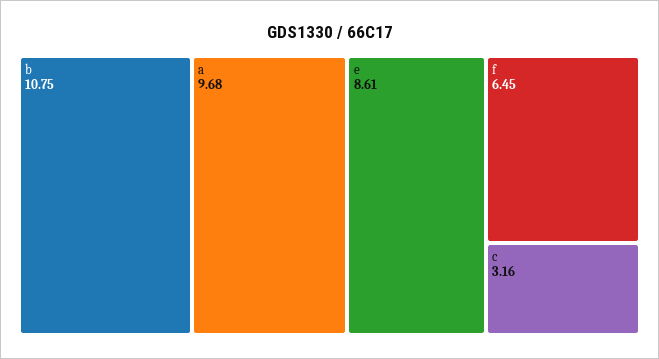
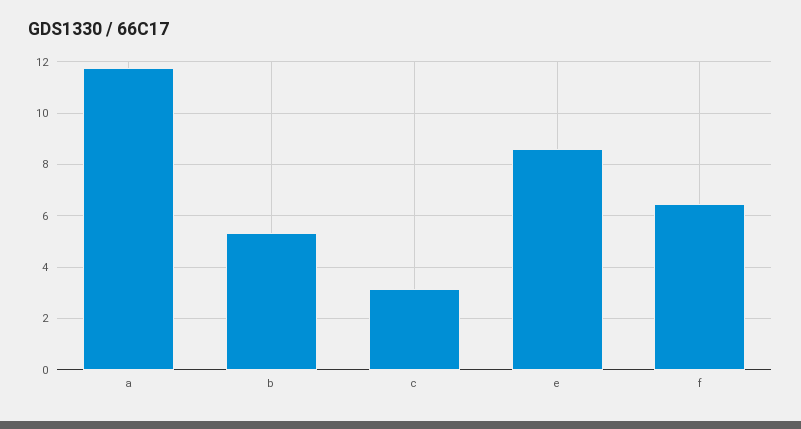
b: 10.75 -> 5.25
a: 9.68 -> 11.75

